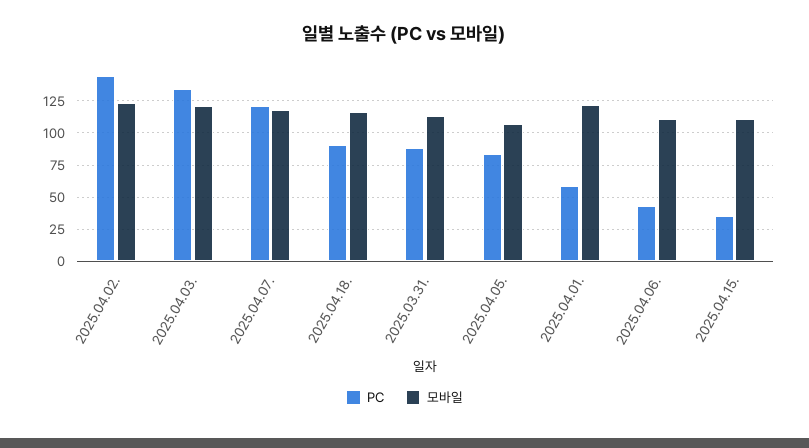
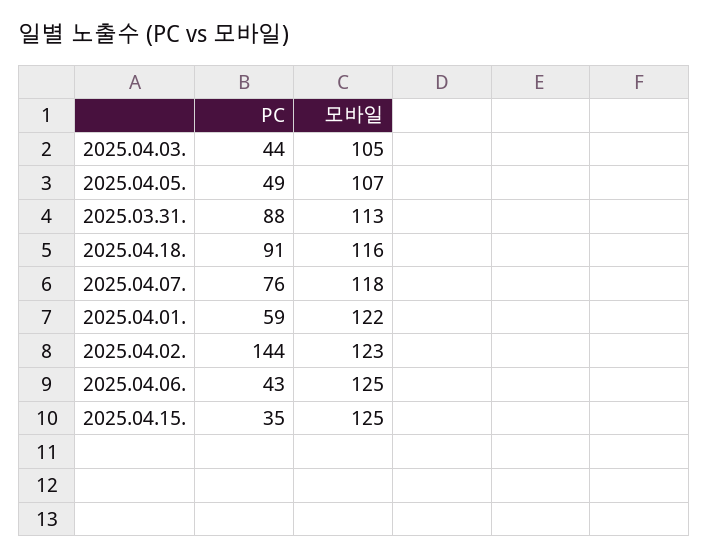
PC, 2025.04.03.: 135 -> 44
모바일, 2025.04.03.: 120 -> 105
PC, 2025.04.07.: 120 -> 76
PC, 2025.04.05.: 85 -> 49
모바일, 2025.04.06.: 110 -> 125
모바일, 2025.04.15.: 110 -> 125

